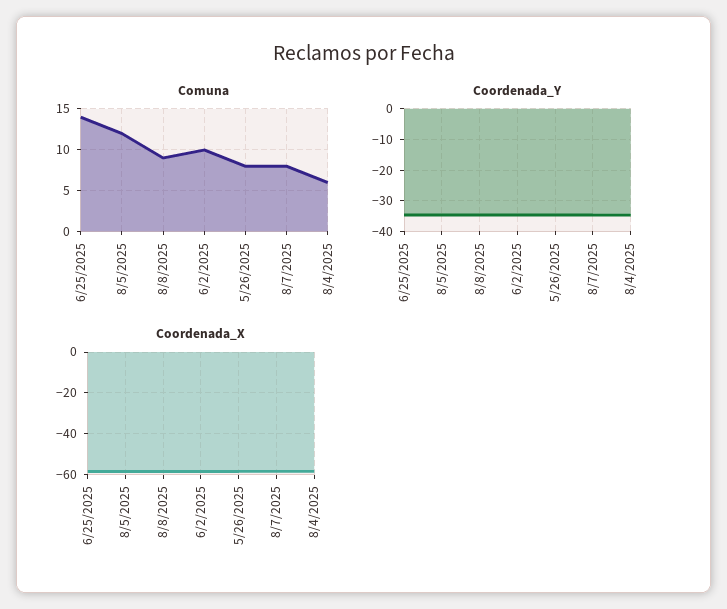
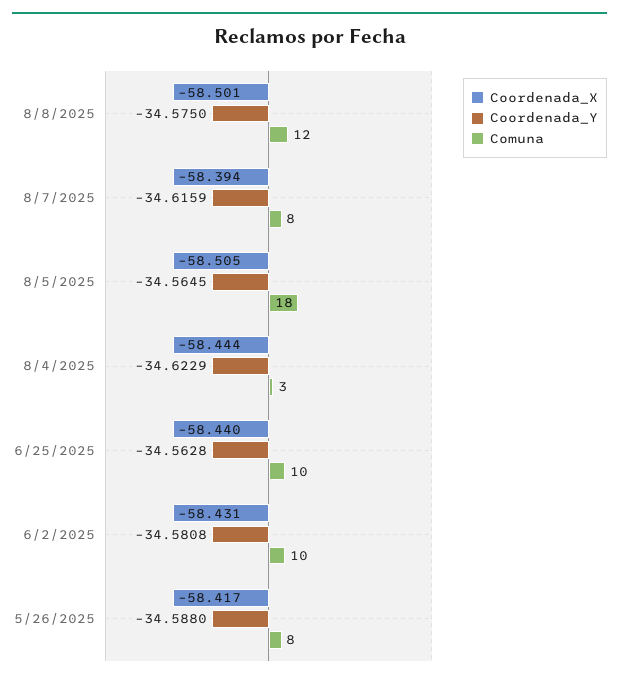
Comuna, 6/25/2025: 14 -> 10
Comuna, 8/5/2025: 12 -> 18
Comuna, 8/8/2025: 9 -> 12
Comuna, 8/4/2025: 6 -> 3

